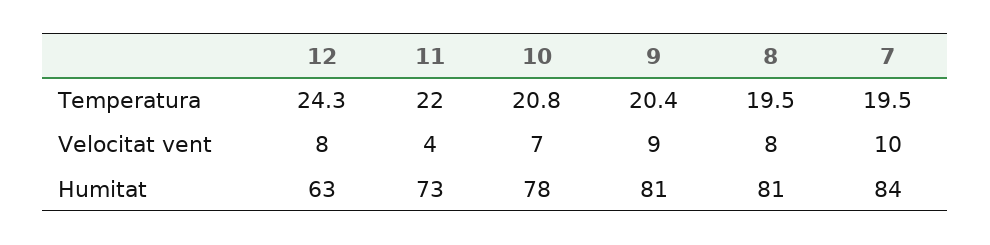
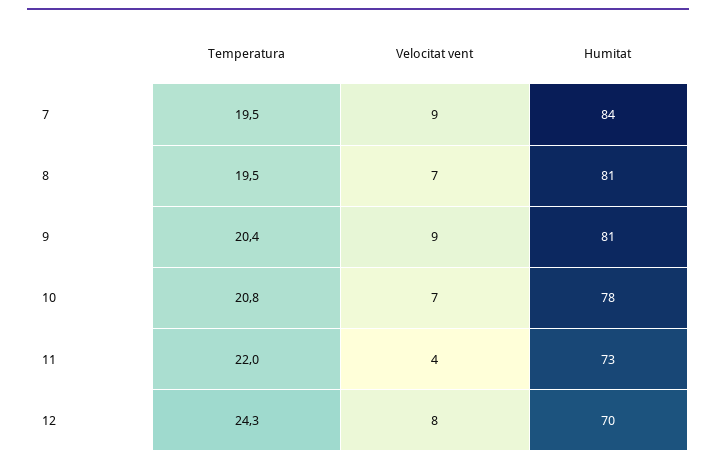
8, Velocitat vent: 8 -> 7
7, Velocitat vent: 10 -> 9
12, Humitat: 63 -> 70

